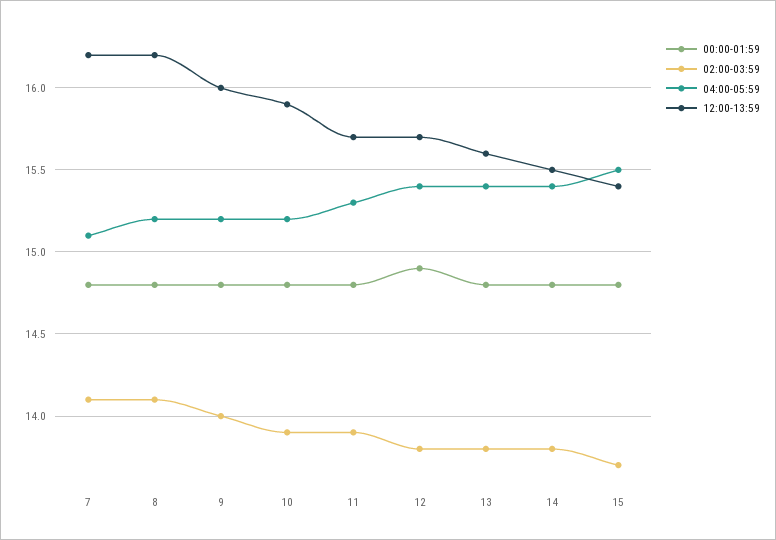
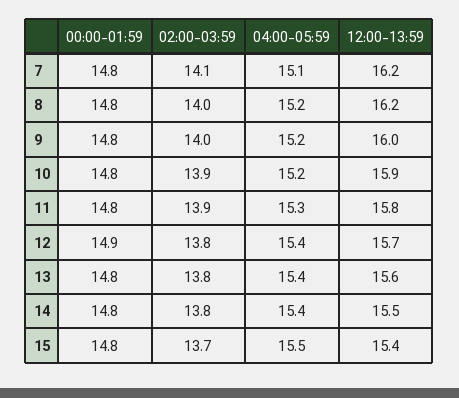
02:00-03:59, 8: 14.1 -> 14
12:00-13:59, 11: 15.7 -> 15.8

